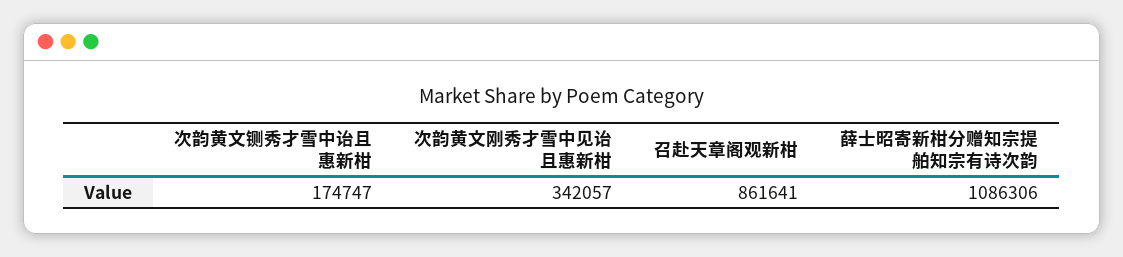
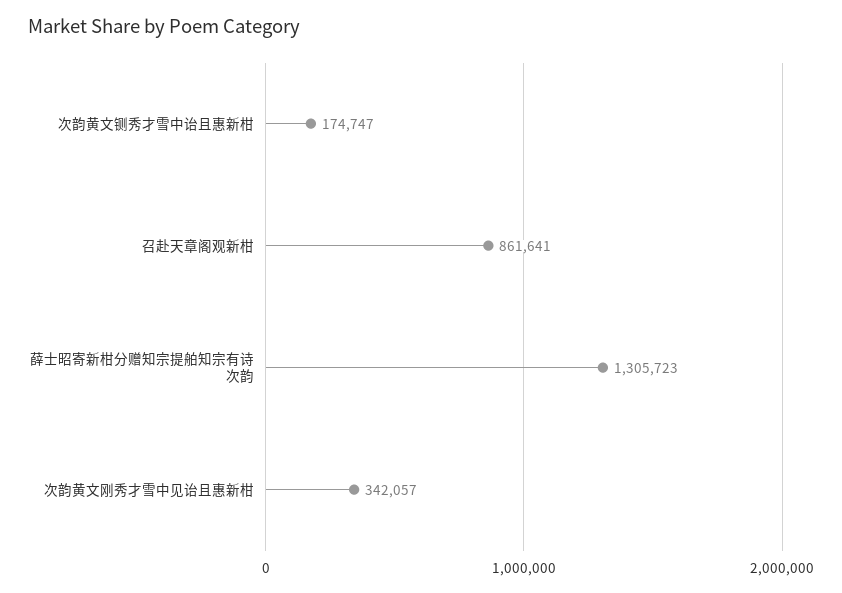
薛士昭寄新柑分赠知宗提舶知宗有诗次韵: 1086306 -> 1305723

